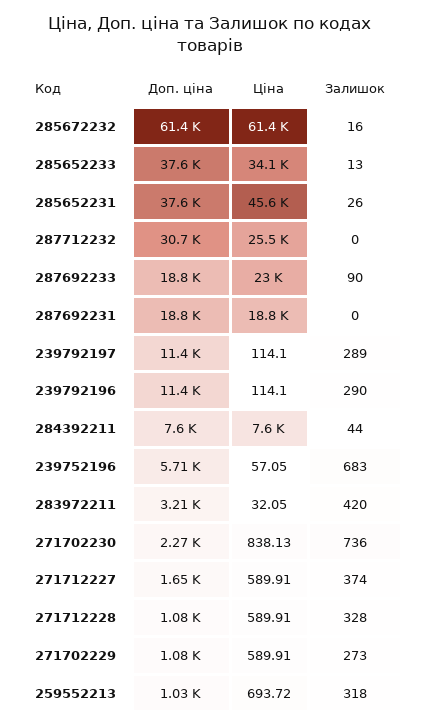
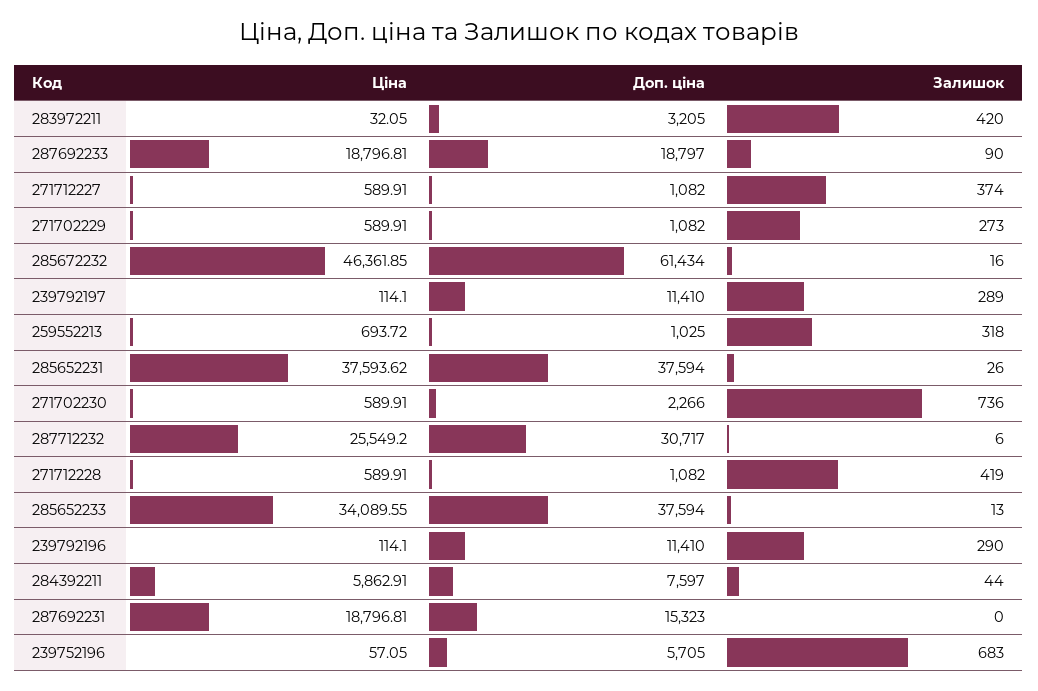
Ціна, 285672232: 61400 -> 46361.85
Ціна, 285652231: 45600 -> 37593.62
Залишок, 287712232: 0 -> 6
Ціна, 287692233: 23000 -> 18796.81
Доп. ціна, 287692231: 18800 -> 15323
Ціна, 284392211: 7600 -> 5862.91
Ціна, 271702230: 838.13 -> 589.91
Доп. ціна, 271712227: 1650 -> 1082
Залишок, 271712228: 328 -> 419

